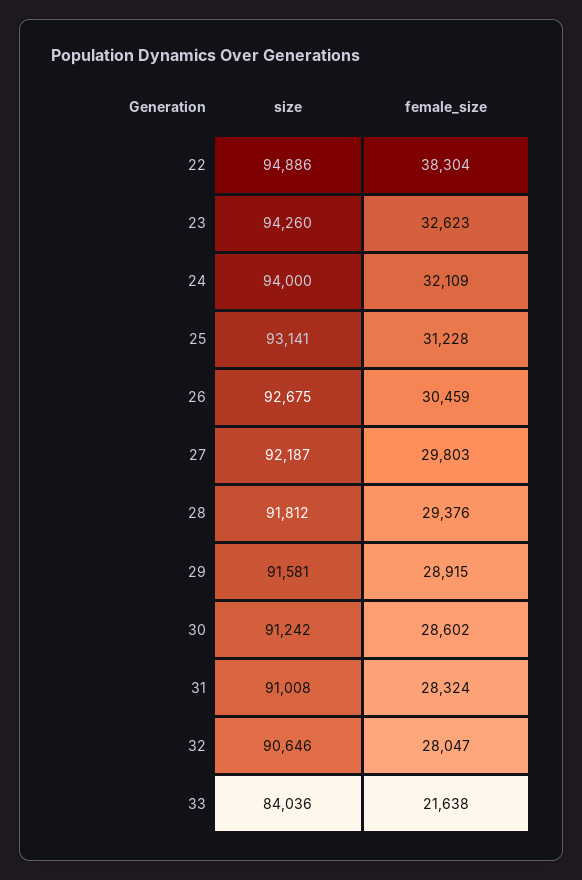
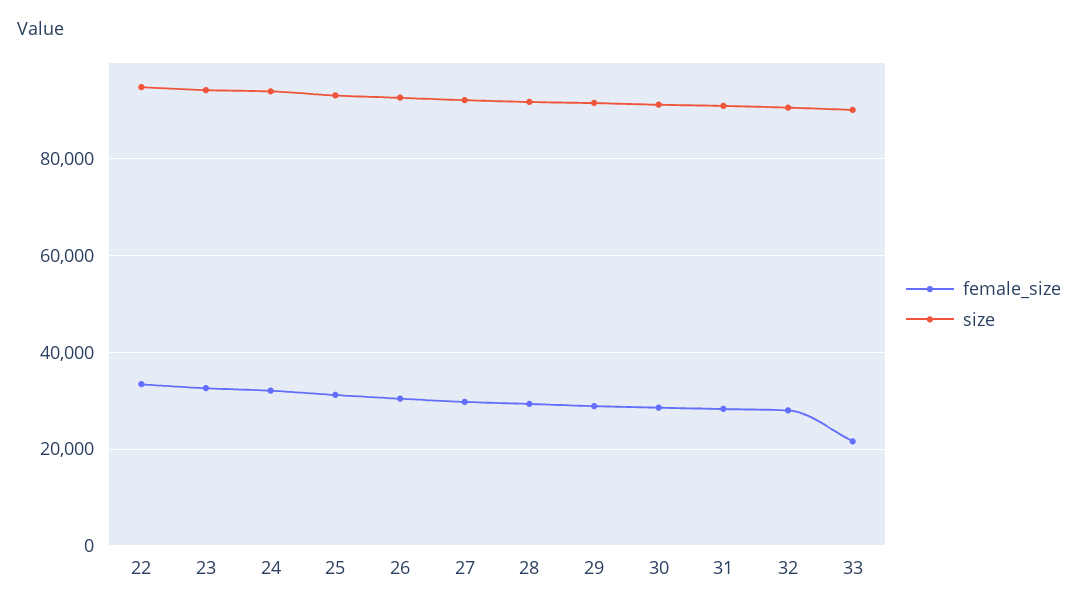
female_size, 22: 38304 -> 34000
size, 33: 84036 -> 90000

